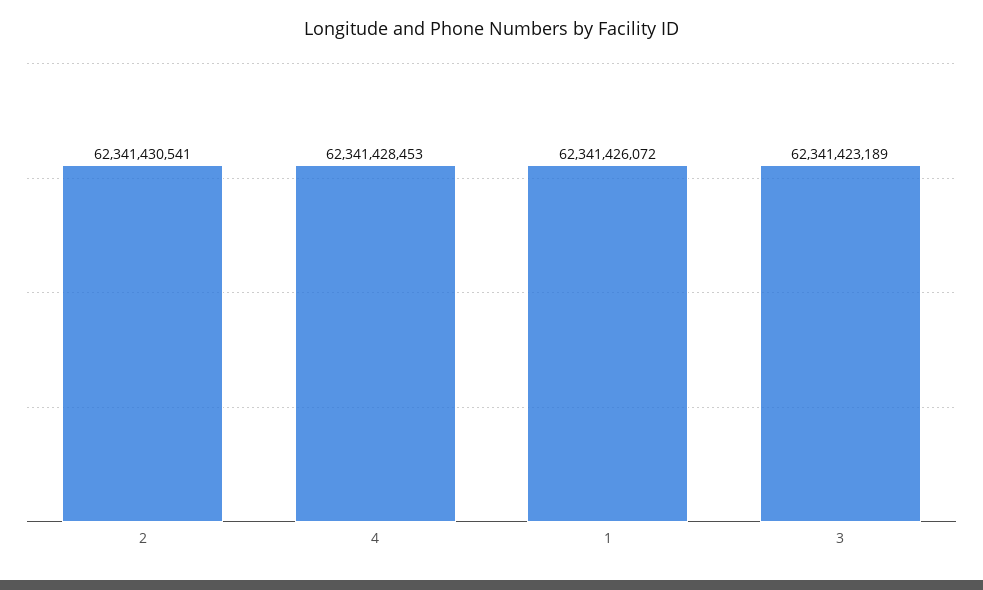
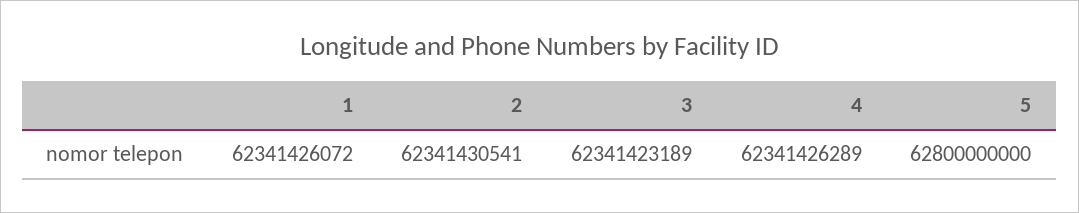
4: 62341428453 -> 62341426289
5: none -> 62800000000

